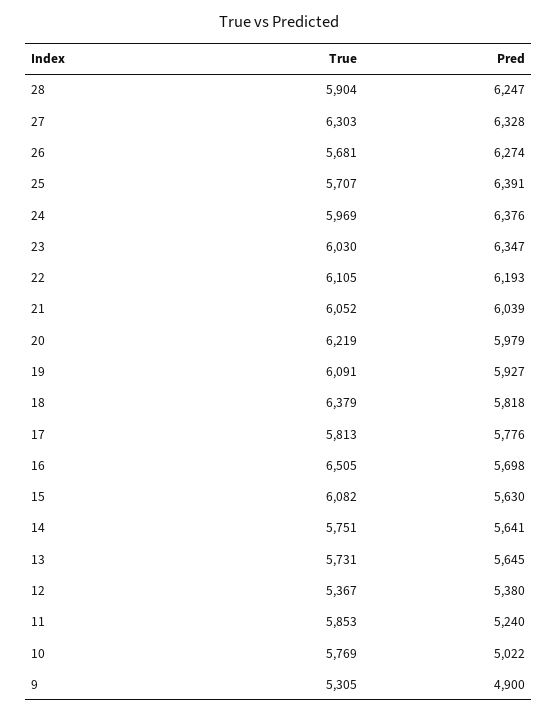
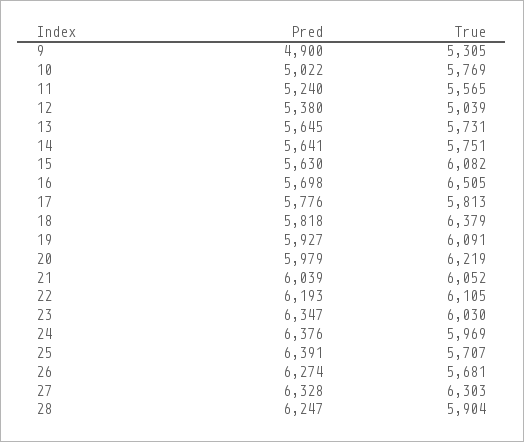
True, 12: 5367 -> 5039
True, 11: 5853 -> 5565

